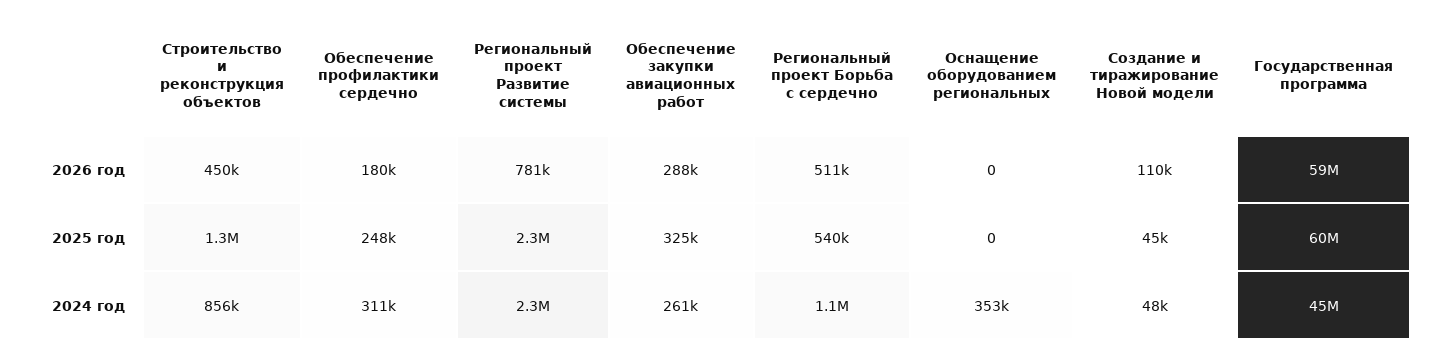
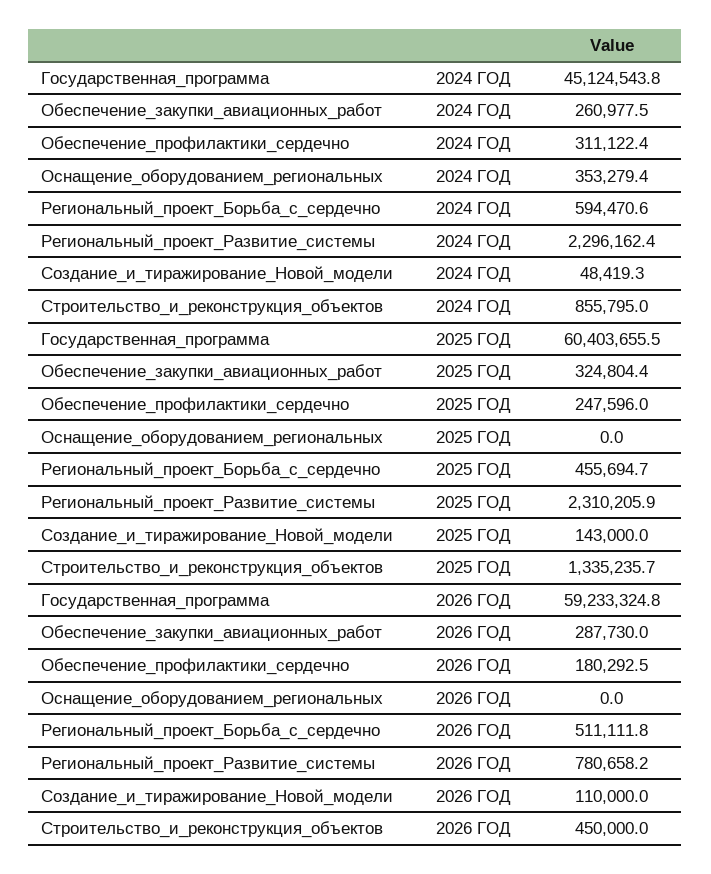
Региональный проект Борьба с сердечно, 2025 год: 540000 -> 455694.7
Создание и тиражирование Новой модели, 2025 год: 45000 -> 143000
Региональный проект Борьба с сердечно, 2024 год: 1100000 -> 594470.6

